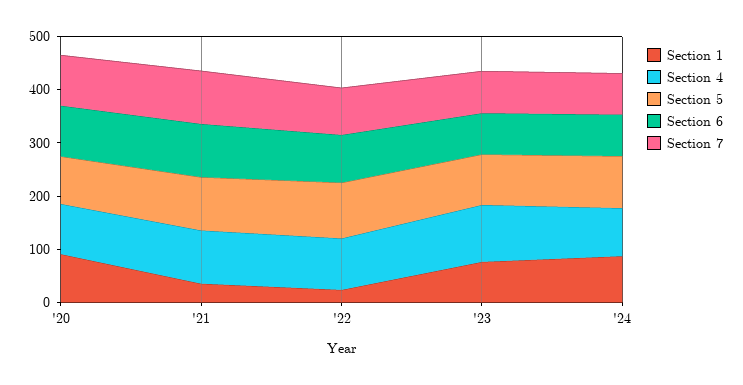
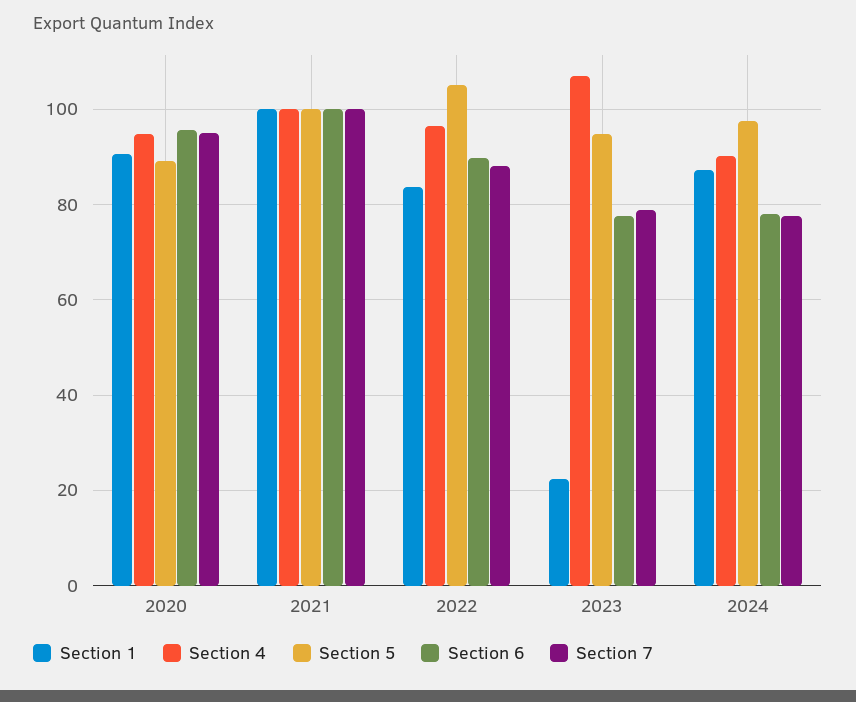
Section 1, '21: 40 -> 100
Section 1, '22: 20 -> 84
Section 1, '23: 80 -> 22

